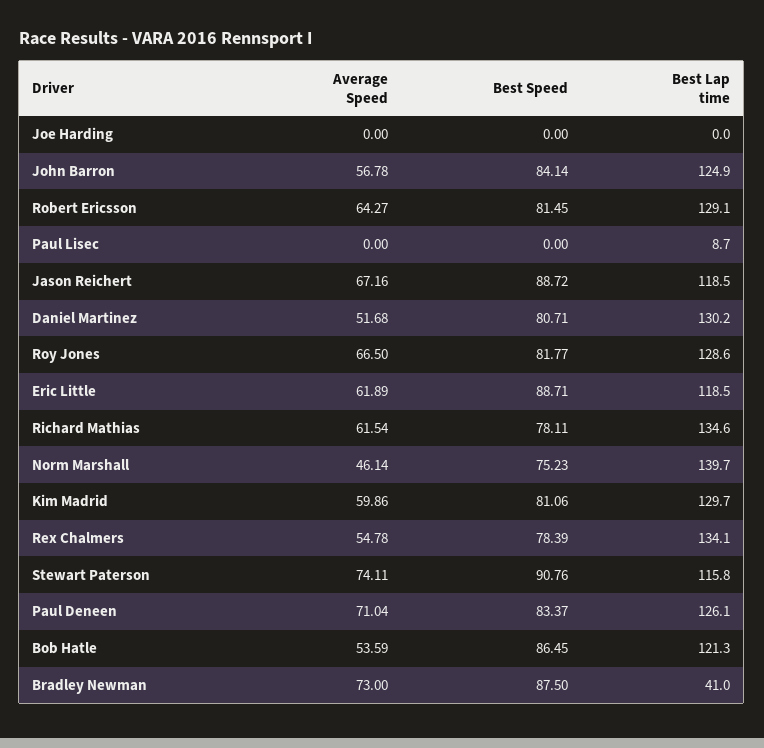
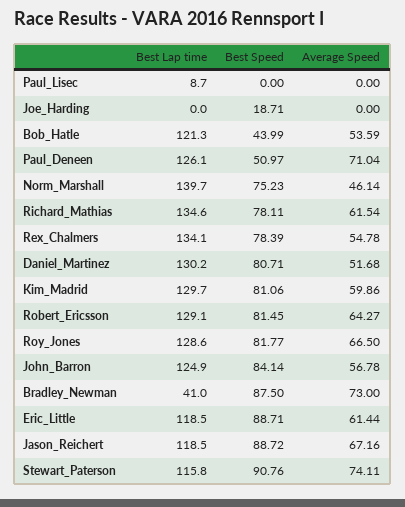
Best Speed, Joe Harding: 0 -> 18.71
Average Speed, Eric Little: 61.89 -> 61.44
Best Speed, Paul Deneen: 83.37 -> 50.97
Best Speed, Bob Hatle: 86.45 -> 43.99

